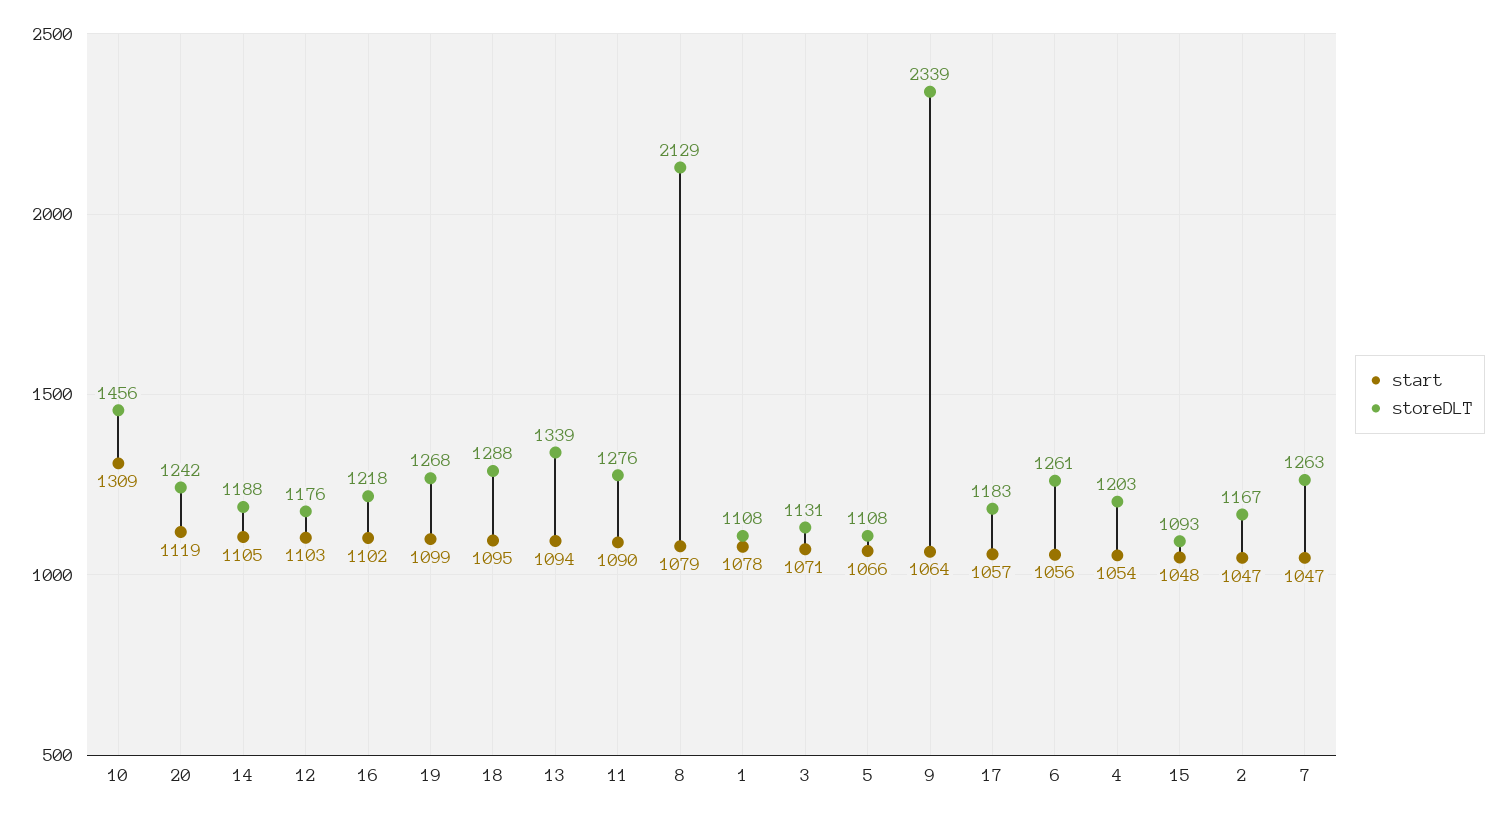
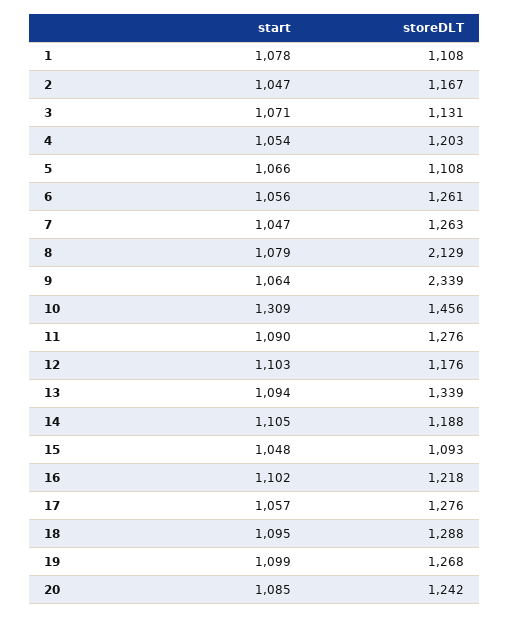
start, 20: 1119 -> 1085
storeDLT, 17: 1183 -> 1276

